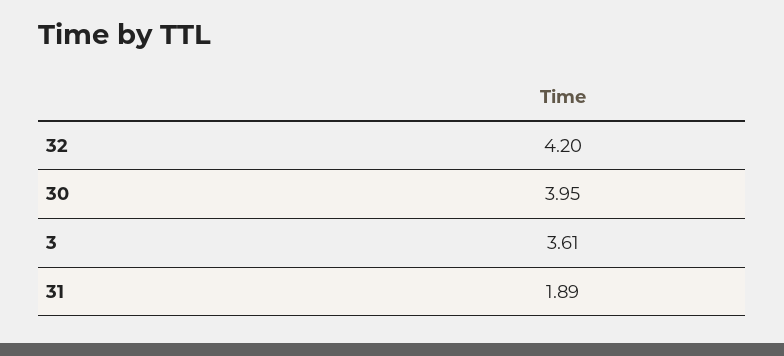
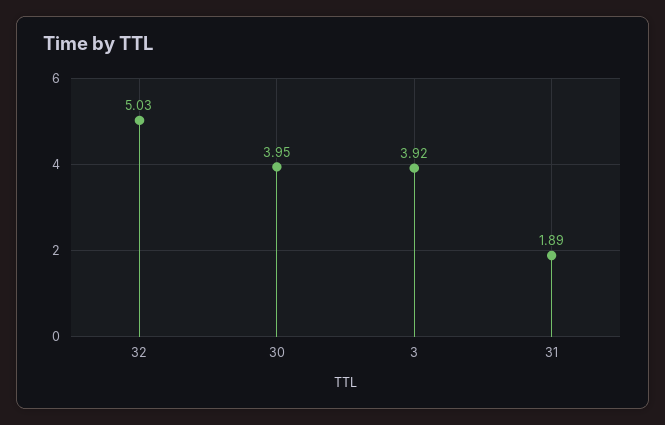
32: 4.2 -> 5.03
3: 3.61 -> 3.92

